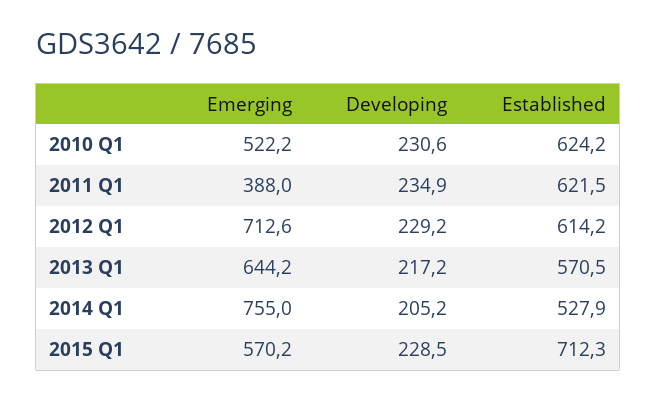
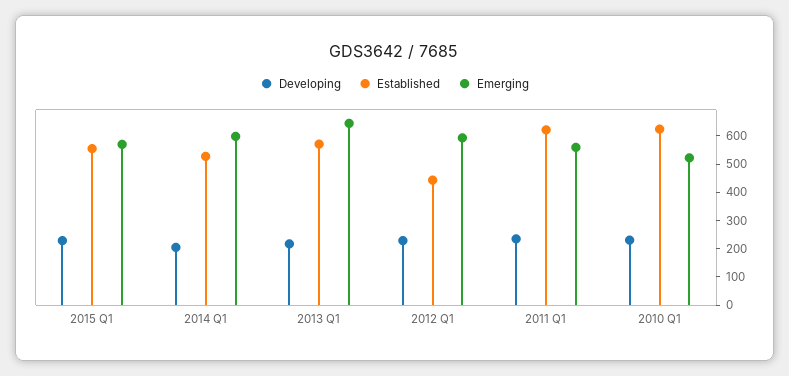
Emerging, 2011 Q1: 388 -> 550
Emerging, 2012 Q1: 712.6 -> 600
Established, 2012 Q1: 614.2 -> 450
Emerging, 2014 Q1: 755 -> 600
Established, 2015 Q1: 712.3 -> 550

